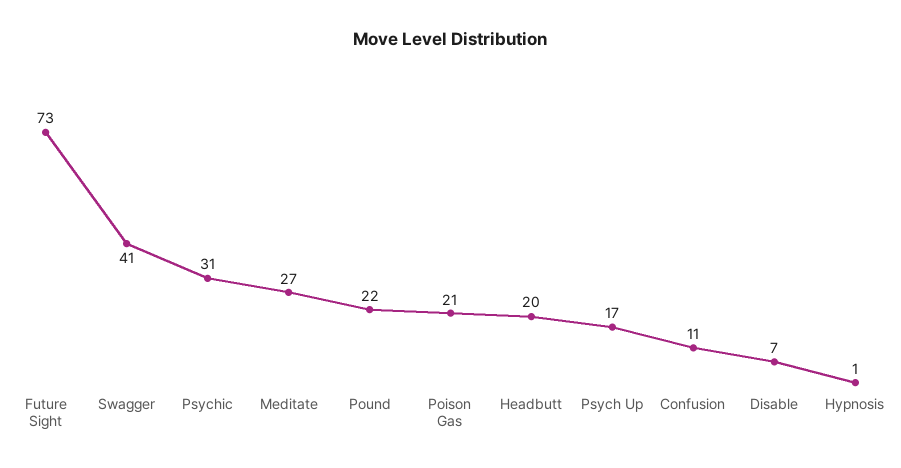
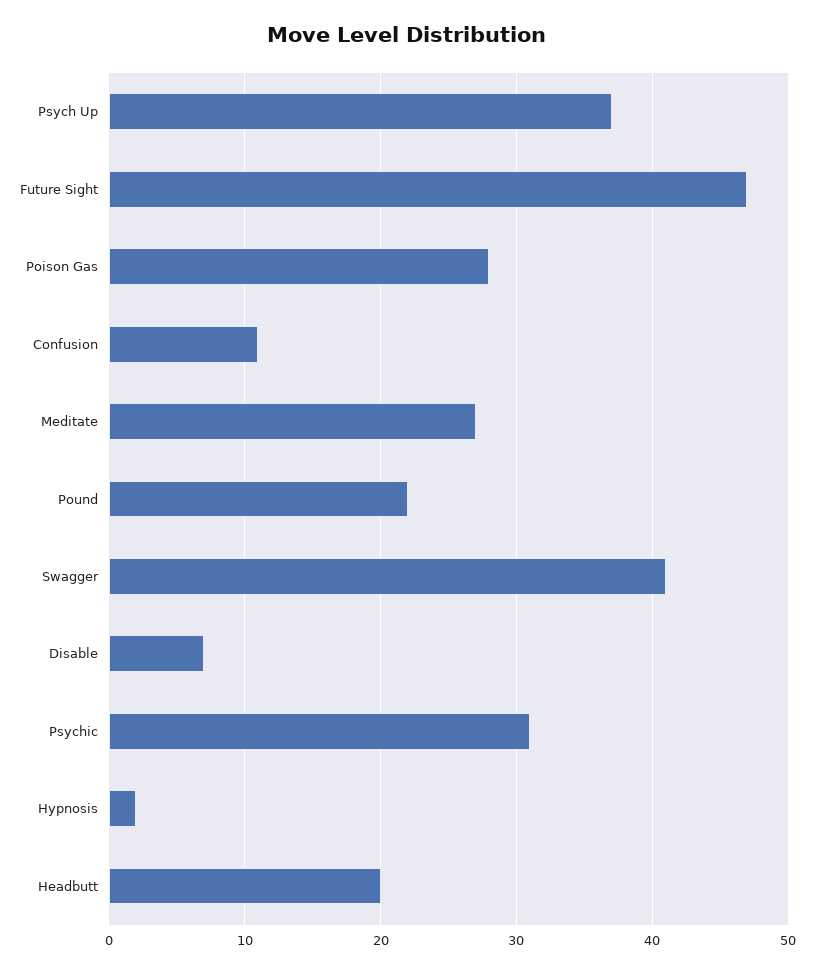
Future Sight: 73 -> 47
Poison Gas: 21 -> 28
Psych Up: 17 -> 37
Hypnosis: 1 -> 2

